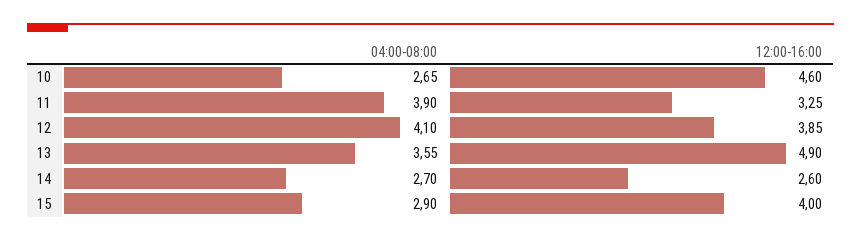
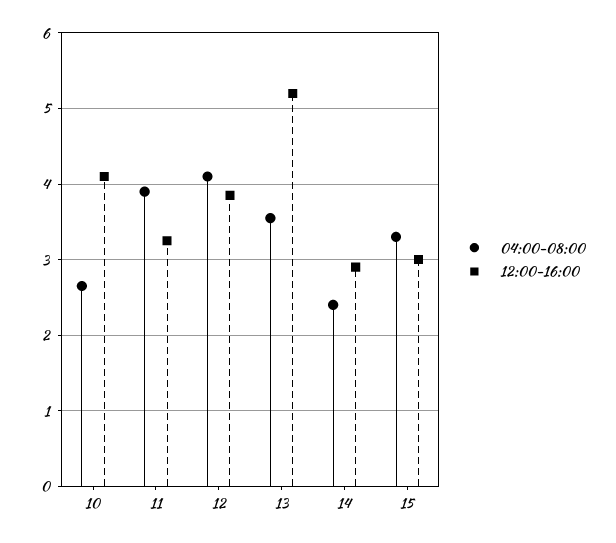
12:00-16:00, 10: 4.6 -> 4.1
12:00-16:00, 13: 4.9 -> 5.2
04:00-08:00, 14: 2.7 -> 2.4
12:00-16:00, 14: 2.6 -> 2.9
04:00-08:00, 15: 2.9 -> 3.3
12:00-16:00, 15: 4 -> 3

